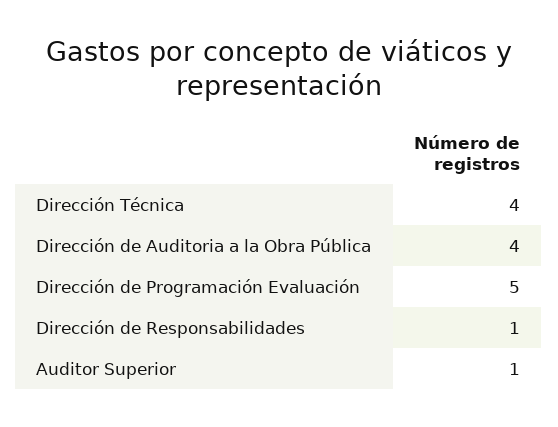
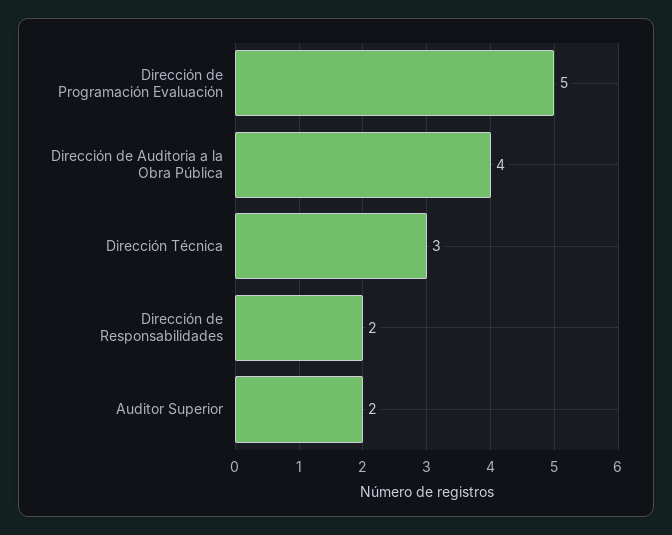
Dirección Técnica: 4 -> 3
Dirección de Responsabilidades: 1 -> 2
Auditor Superior: 1 -> 2

